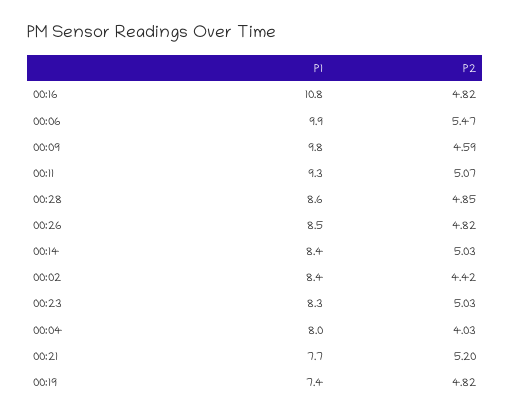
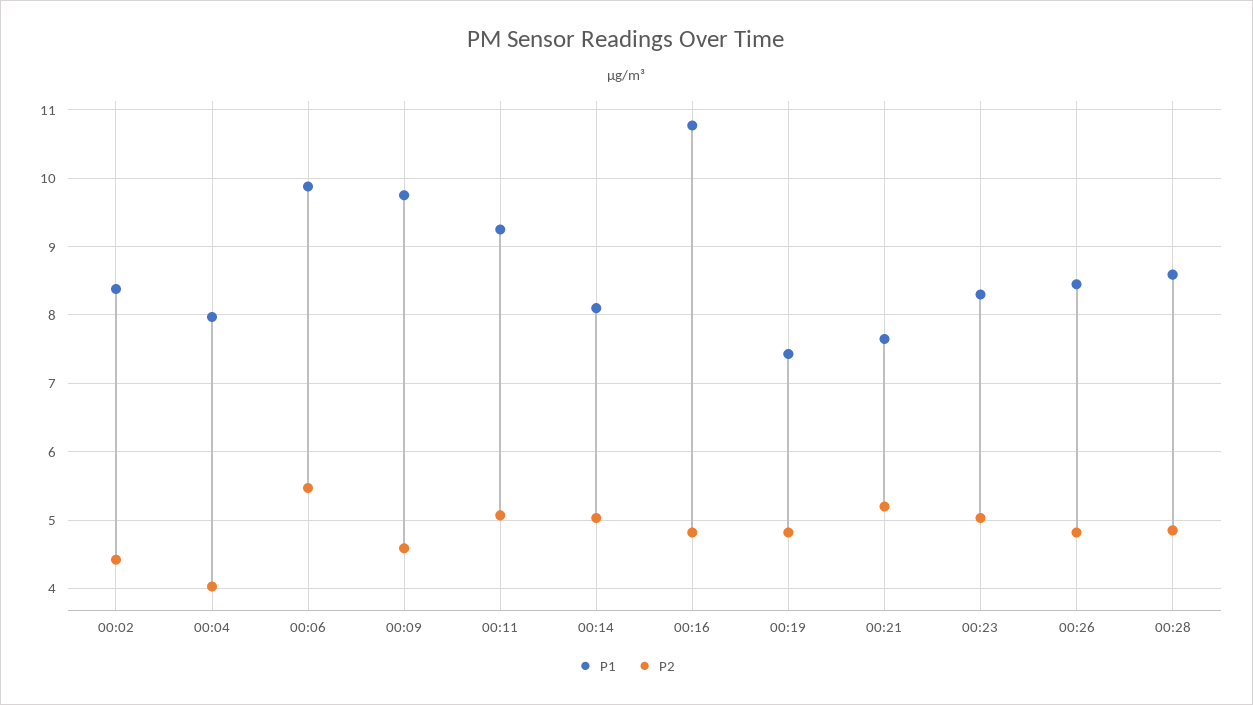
P1, 00:14: 8.4 -> 8.1

